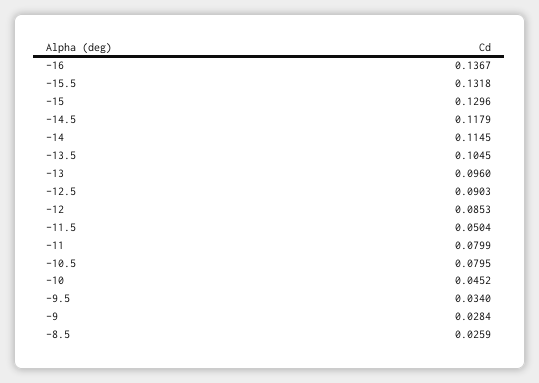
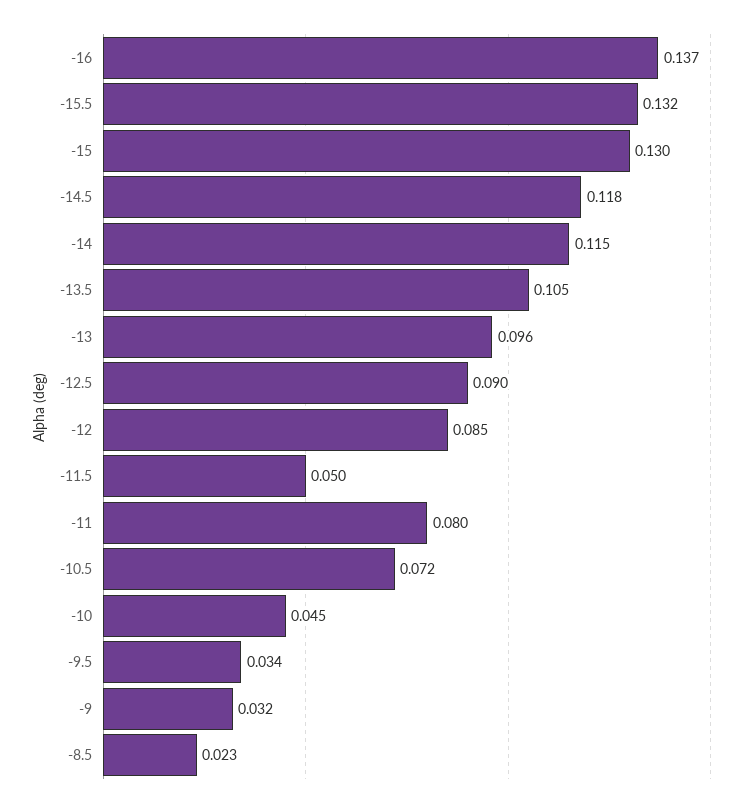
-10.5: 0.0795 -> 0.072
-9: 0.0284 -> 0.032
-8.5: 0.0259 -> 0.023

